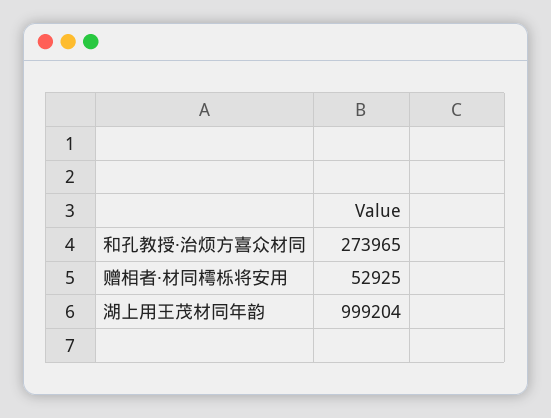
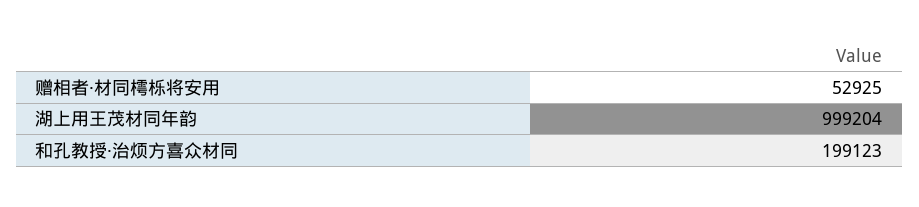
和孔教授·治烦方喜众材同: 273965 -> 199123

